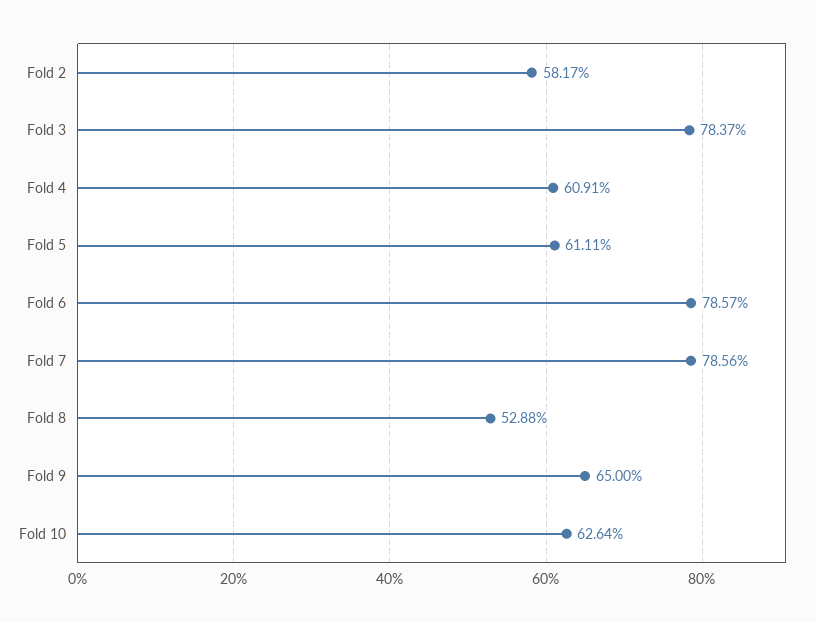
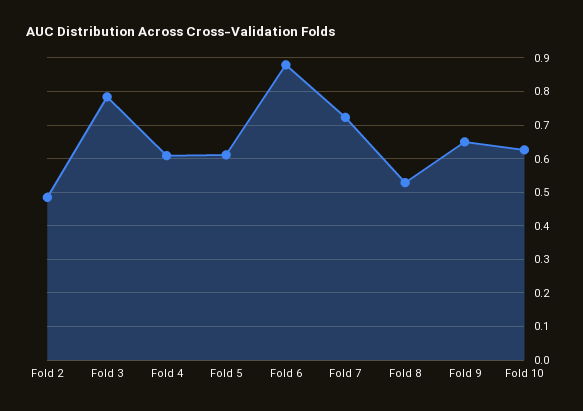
Fold 2: 0.5817 -> 0.48
Fold 6: 0.7857 -> 0.88
Fold 7: 0.7856 -> 0.72

